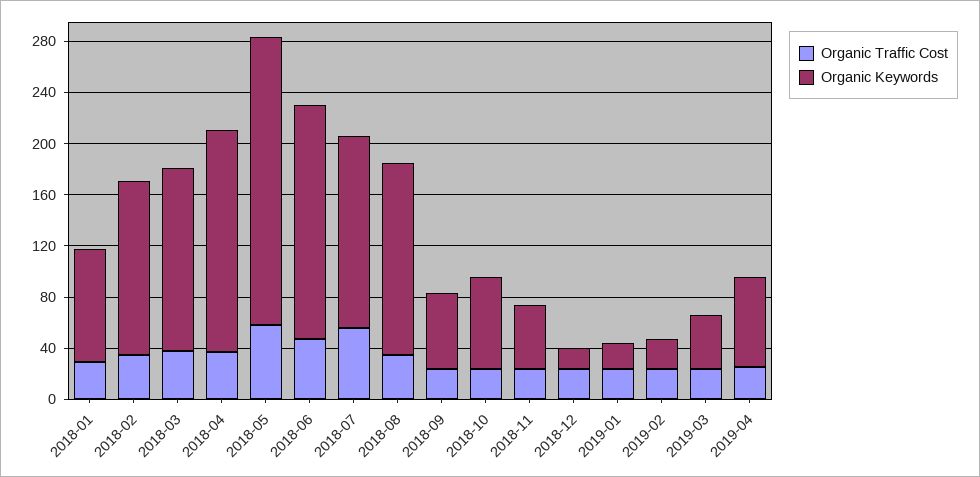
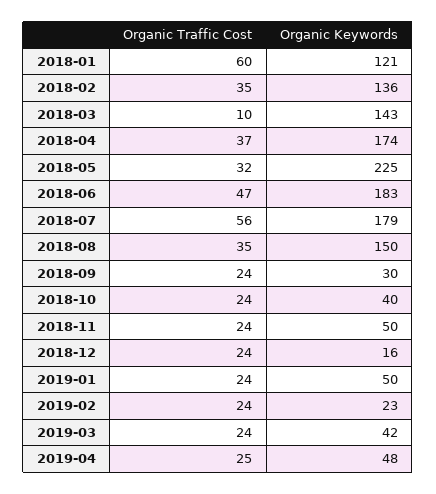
Organic Traffic Cost, 2018-01: 30 -> 60
Organic Keywords, 2018-01: 90 -> 121
Organic Traffic Cost, 2018-03: 40 -> 10
Organic Traffic Cost, 2018-05: 60 -> 32
Organic Keywords, 2018-07: 150 -> 179
Organic Keywords, 2018-09: 60 -> 30
Organic Keywords, 2018-10: 70 -> 40
Organic Keywords, 2019-01: 20 -> 50
Organic Keywords, 2019-04: 70 -> 48

